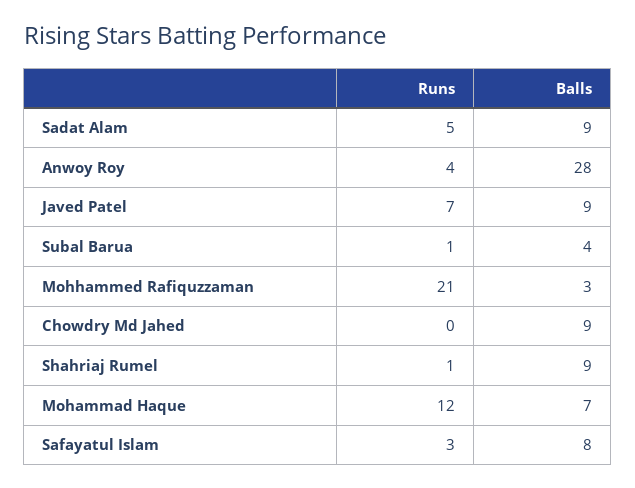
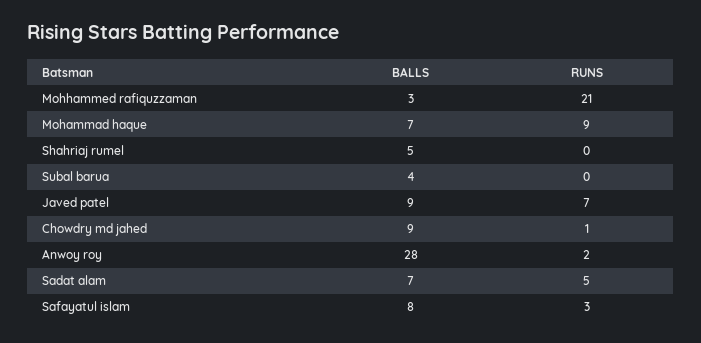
Balls, Sadat Alam: 9 -> 7
Runs, Anwoy Roy: 4 -> 2
Runs, Subal Barua: 1 -> 0
Runs, Chowdry Md Jahed: 0 -> 1
Runs, Shahriaj Rumel: 1 -> 0
Balls, Shahriaj Rumel: 9 -> 5
Runs, Mohammad Haque: 12 -> 9

